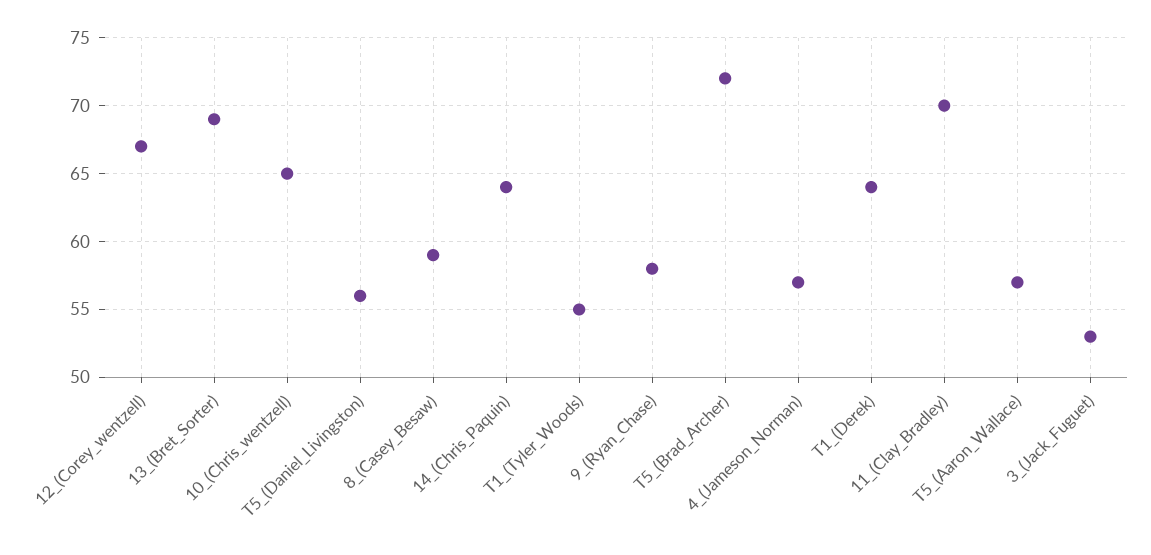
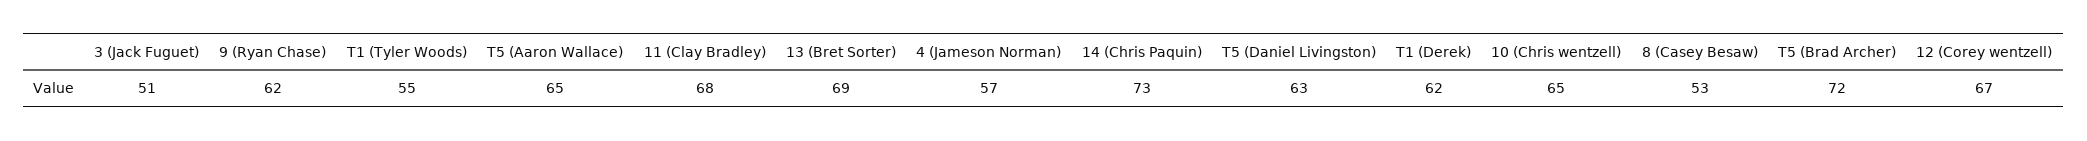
T5_(Daniel_Livingston): 56 -> 63
8_(Casey_Besaw): 59 -> 53
14_(Chris_Paquin): 64 -> 73
9_(Ryan_Chase): 58 -> 62
T1_(Derek): 64 -> 62
11_(Clay_Bradley): 70 -> 68
T5_(Aaron_Wallace): 57 -> 65
3_(Jack_Fuguet): 53 -> 51

